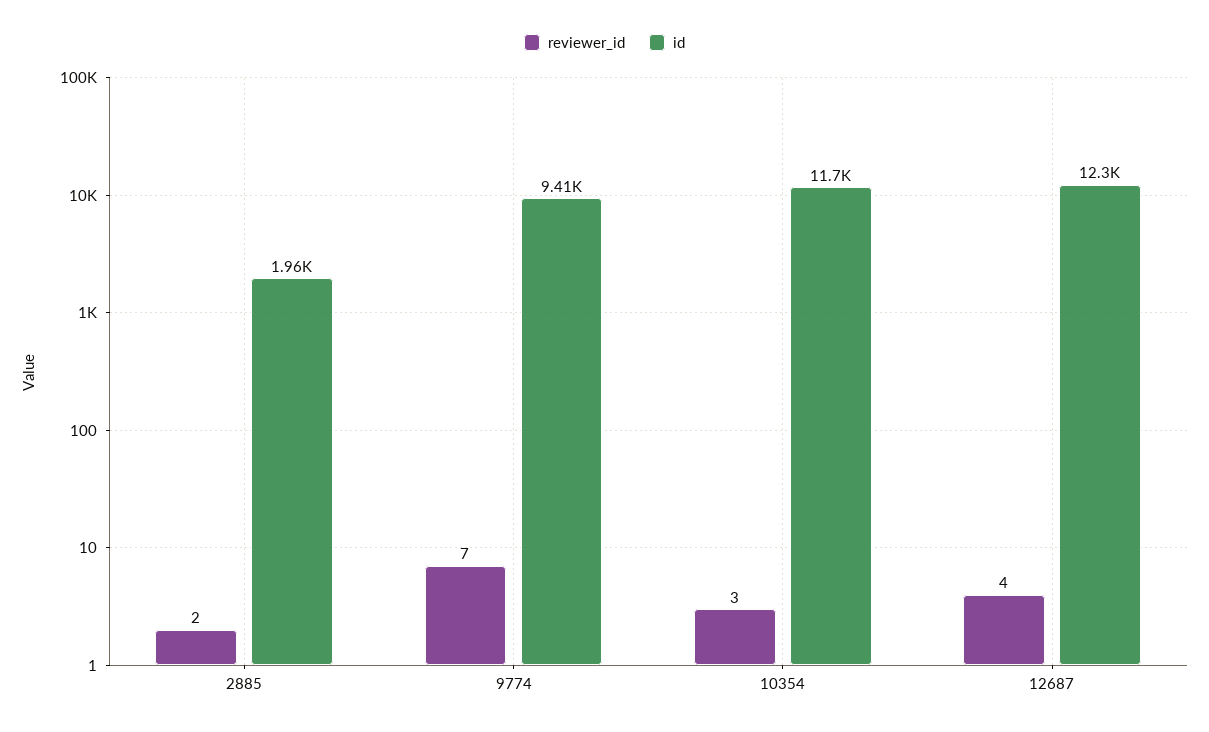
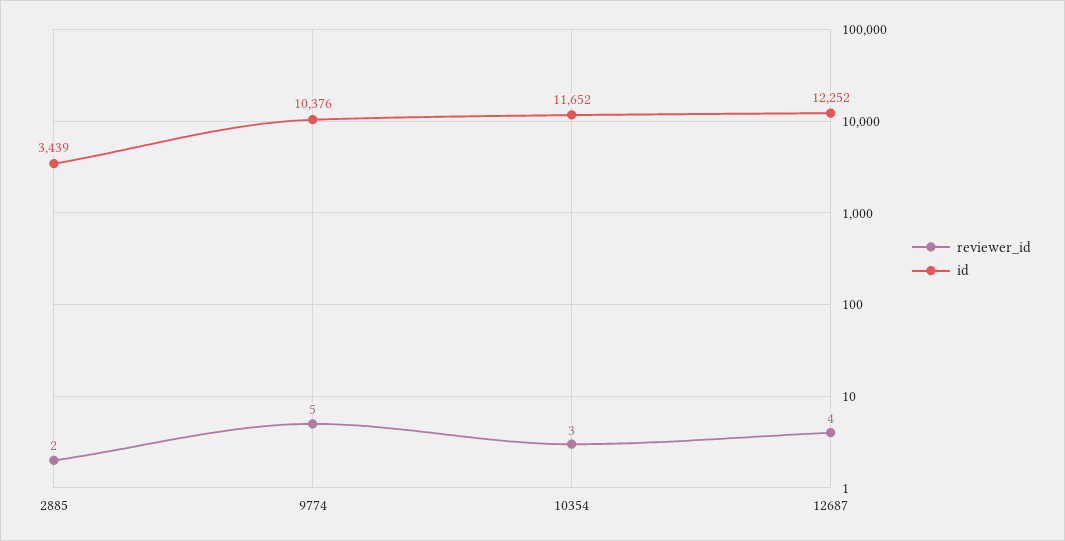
id, 2885: 1960 -> 3439
reviewer_id, 9774: 7 -> 5
id, 9774: 9410 -> 10376

